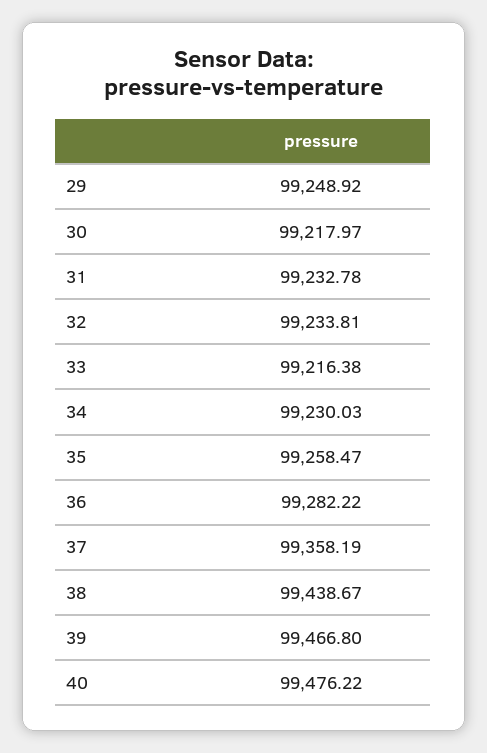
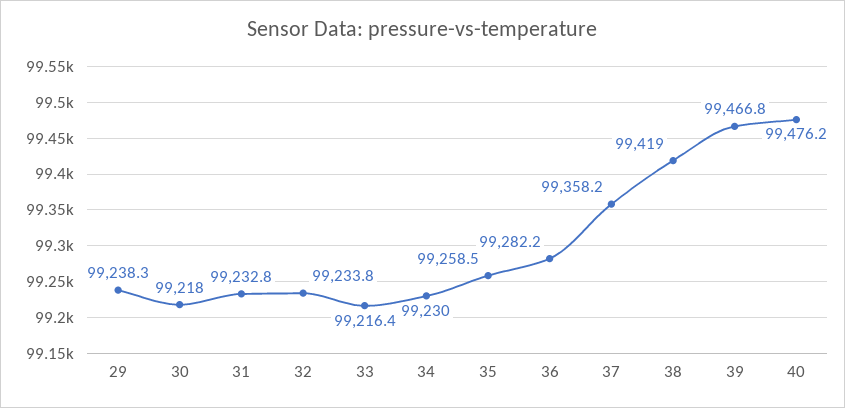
29: 99248.92 -> 99238.3
38: 99438.67 -> 99419

